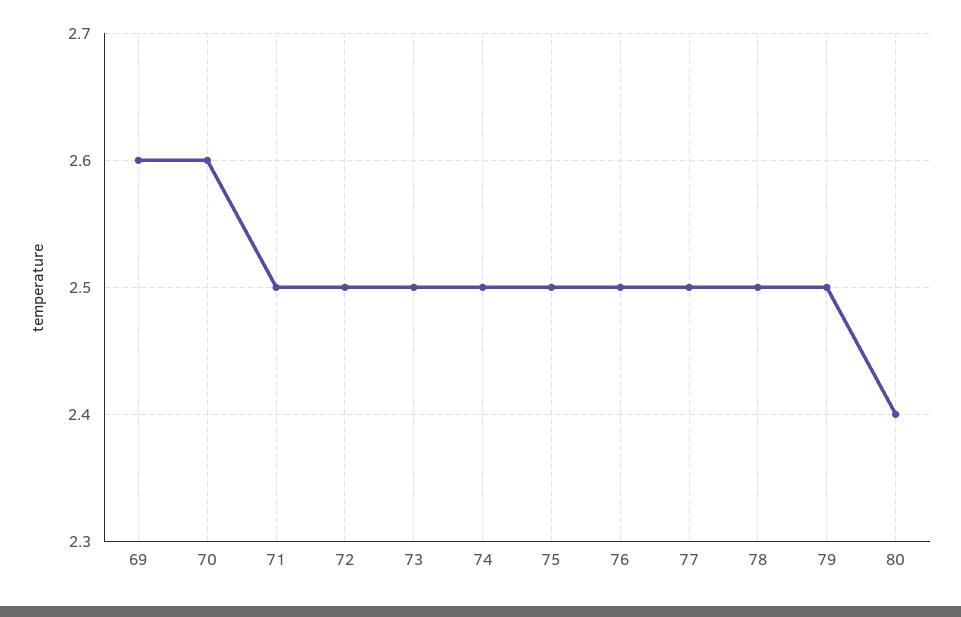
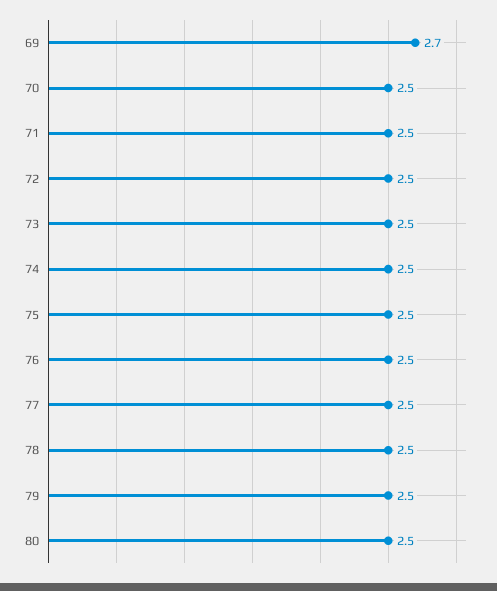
69: 2.6 -> 2.7
70: 2.6 -> 2.5
80: 2.4 -> 2.5

